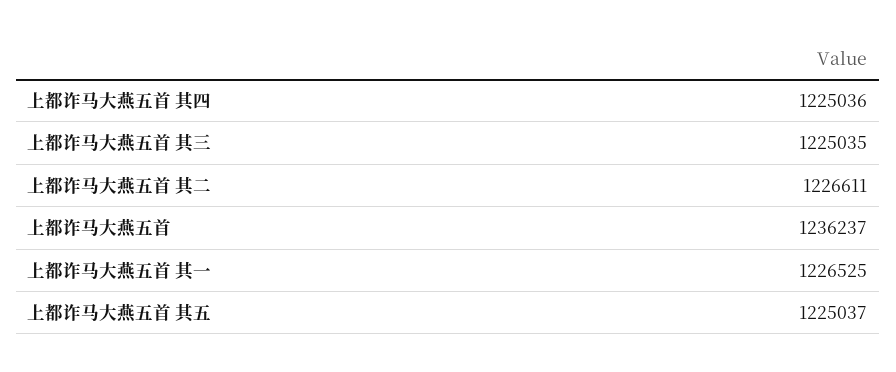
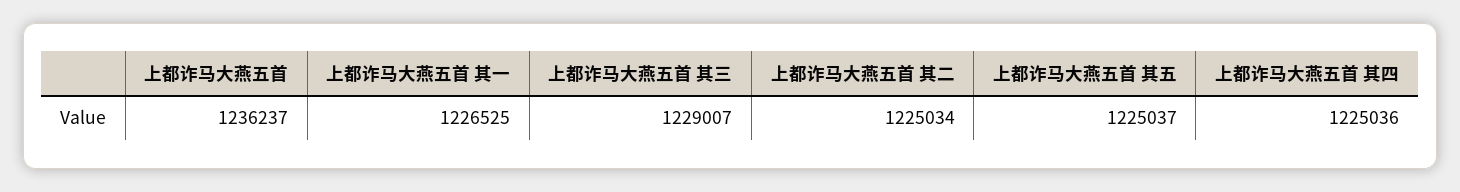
上都诈马大燕五首 其三: 1225035 -> 1229007
上都诈马大燕五首 其二: 1226611 -> 1225034

